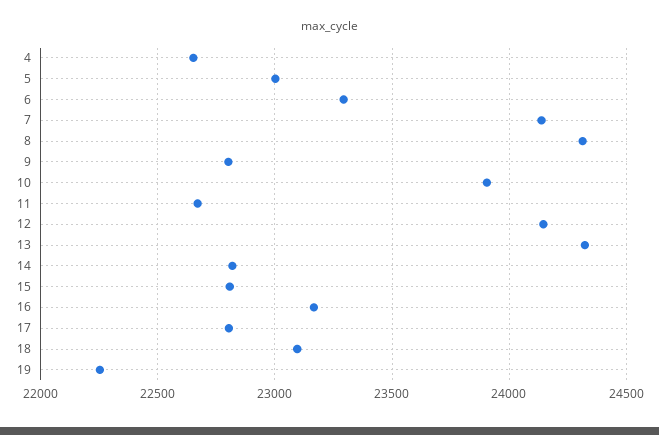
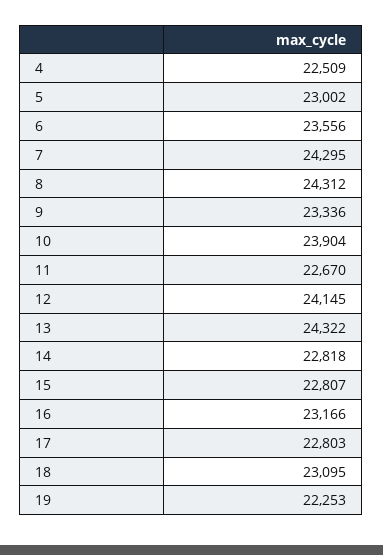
4: 22650 -> 22509
6: 23300 -> 23556
7: 24150 -> 24295
9: 22800 -> 23336

